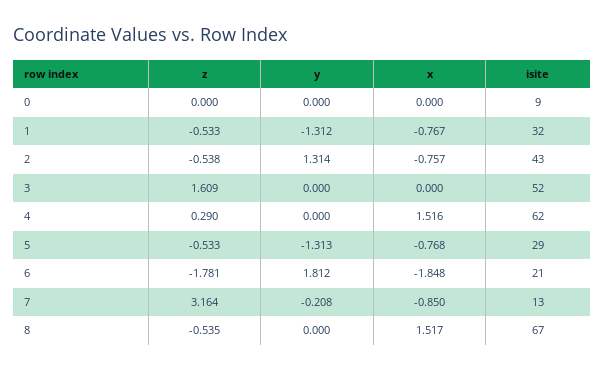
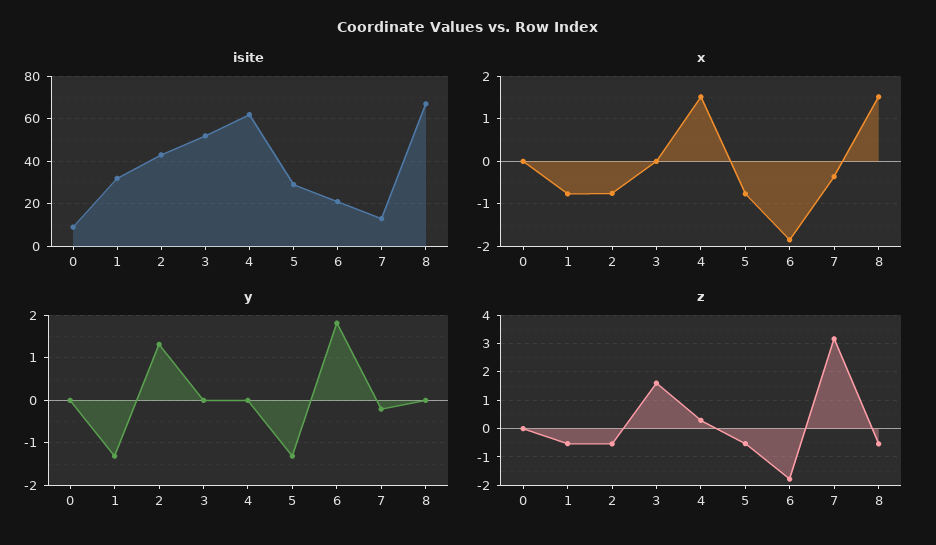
x, 7: -0.85 -> -0.4

